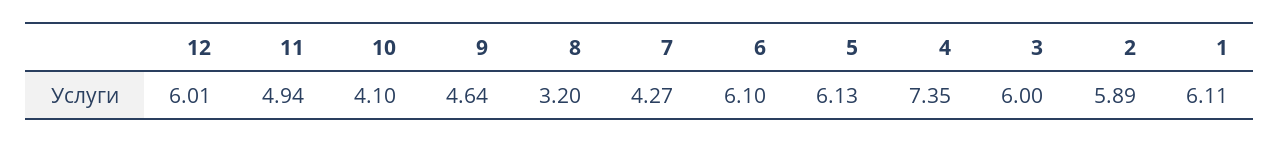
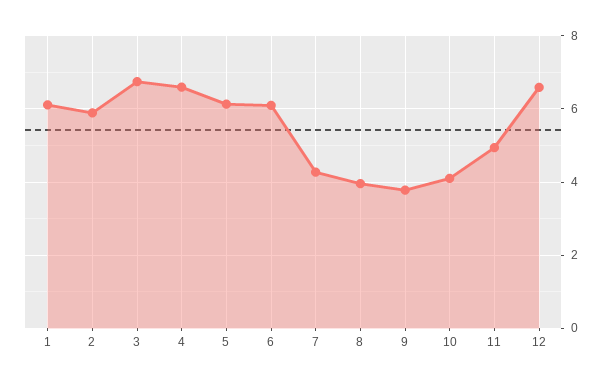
12: 6.01 -> 6.6
9: 4.64 -> 3.8
8: 3.2 -> 4
4: 7.35 -> 6.6
3: 6 -> 6.8

